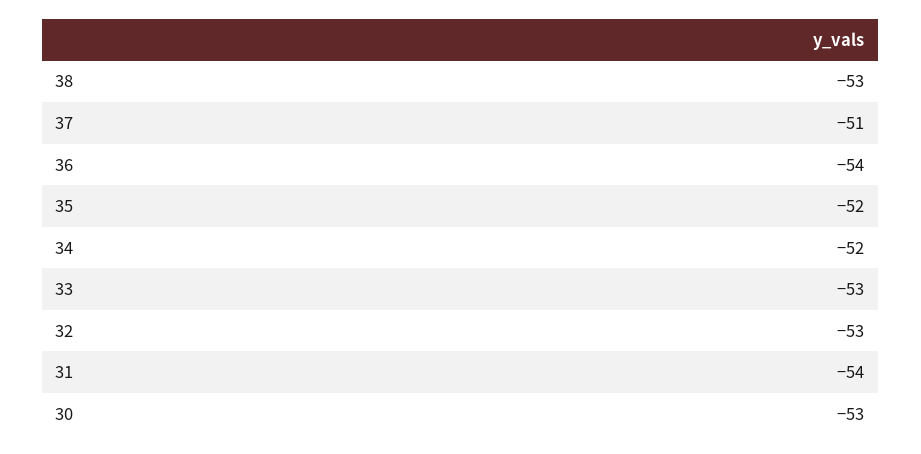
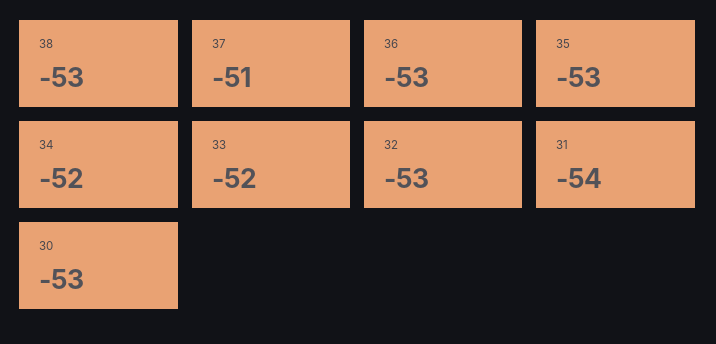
36: -54 -> -53
35: -52 -> -53
33: -53 -> -52

